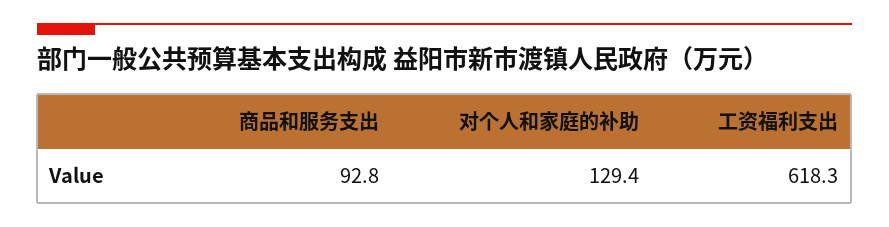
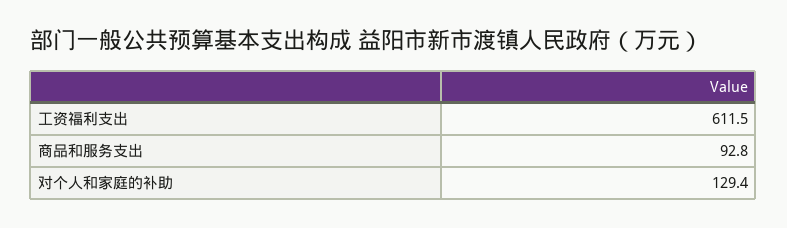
工资福利支出: 618.3 -> 611.5

